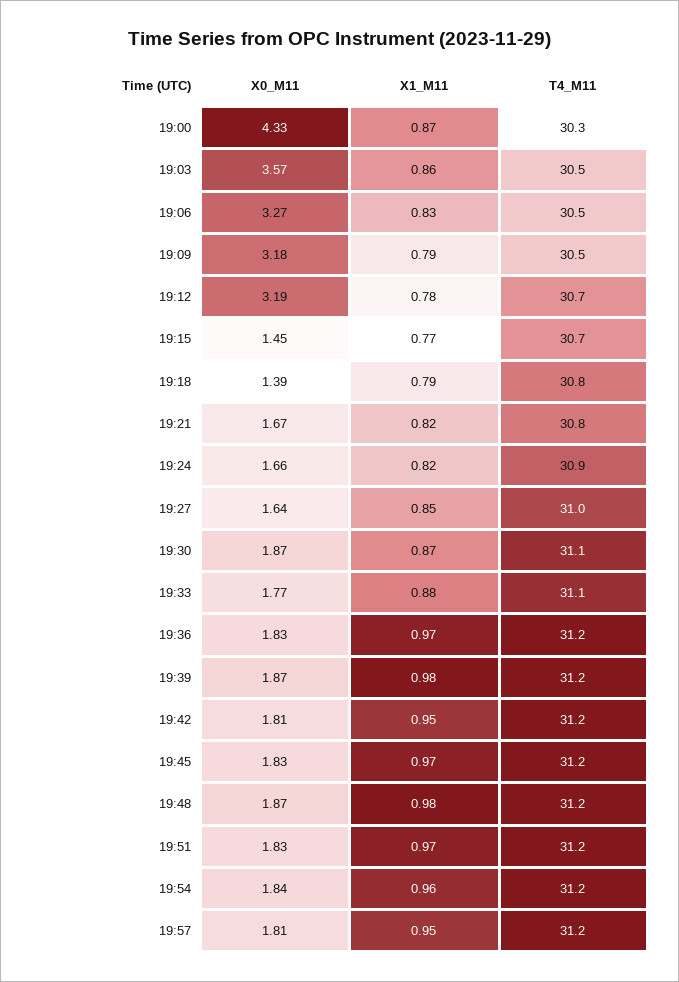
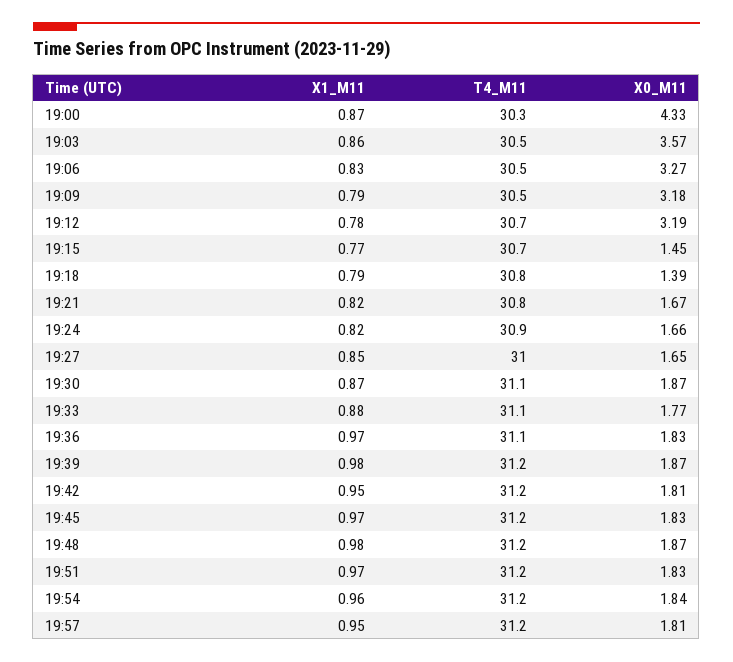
X0_M11, 19:27: 1.64 -> 1.65
T4_M11, 19:36: 31.2 -> 31.1

